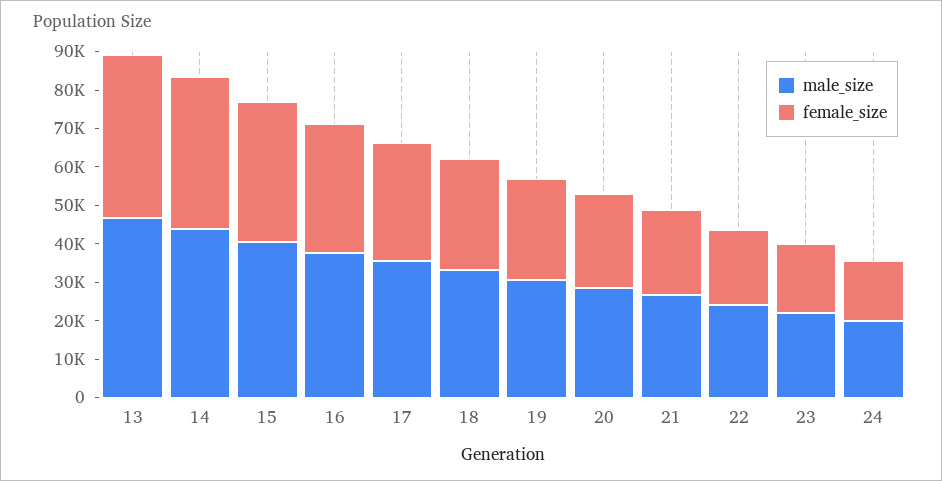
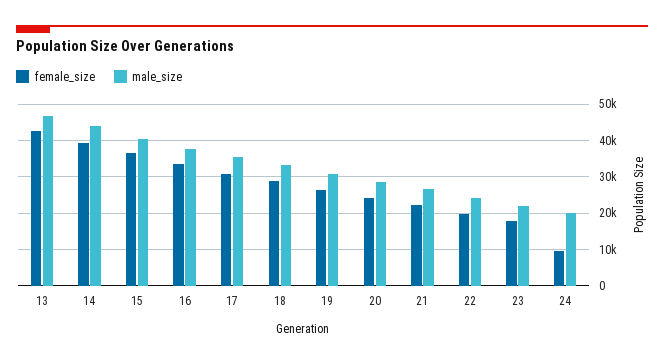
female_size, 24: 15000 -> 10000

